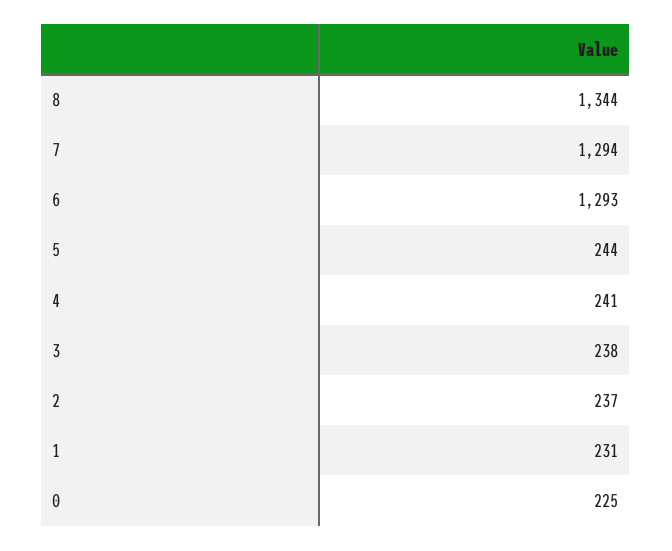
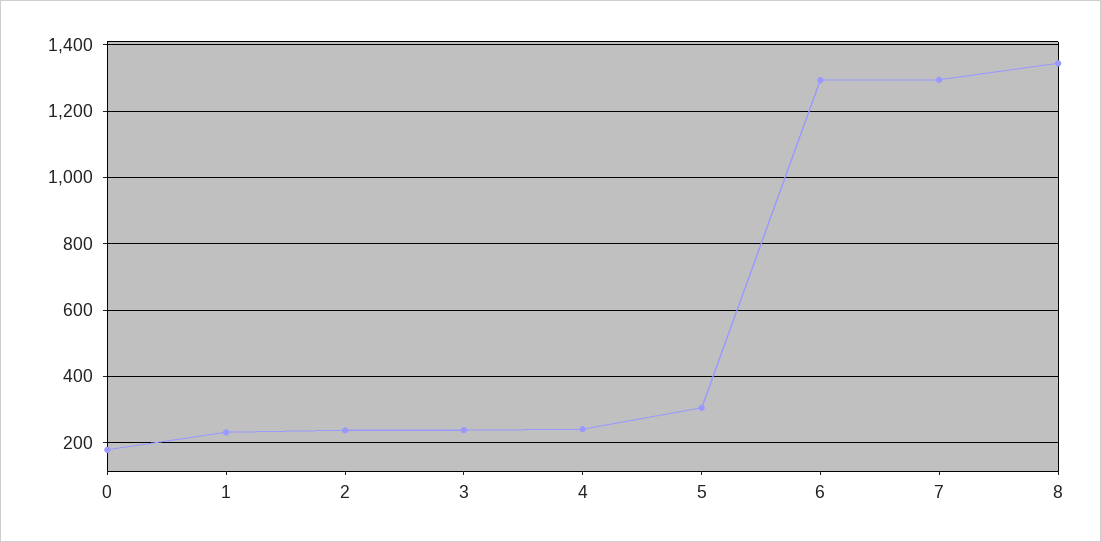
5: 244 -> 300
0: 225 -> 180

